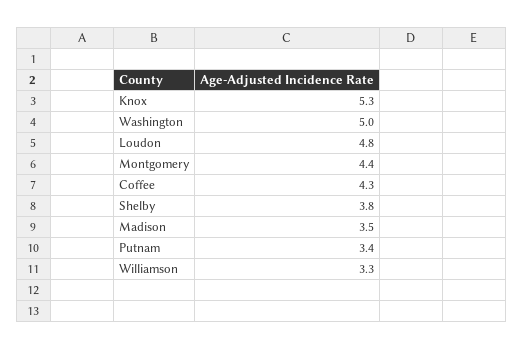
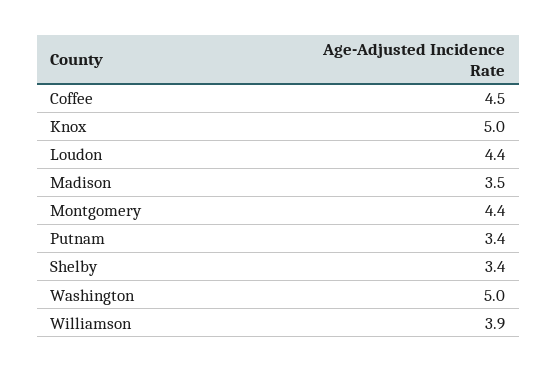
Knox: 5.3 -> 5
Loudon: 4.8 -> 4.4
Coffee: 4.3 -> 4.5
Shelby: 3.8 -> 3.4
Williamson: 3.3 -> 3.9

